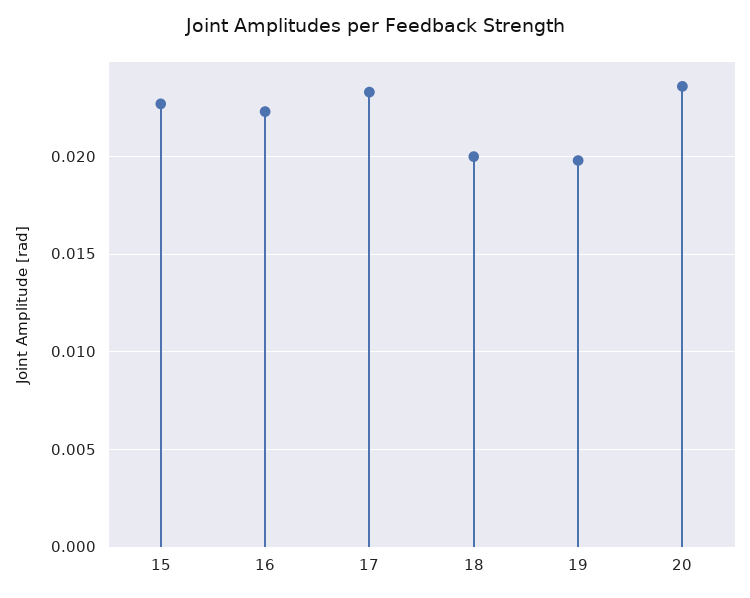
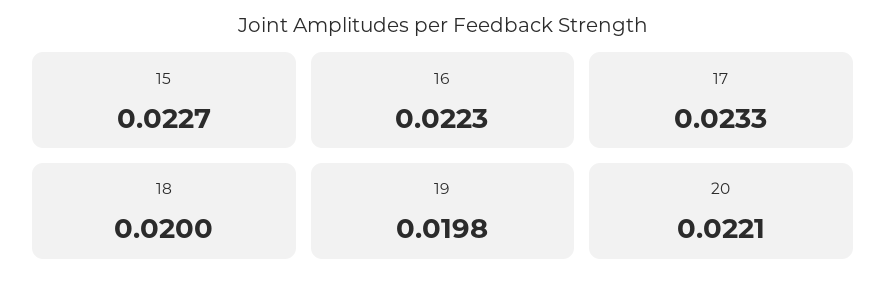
20: 0.0235 -> 0.0221

